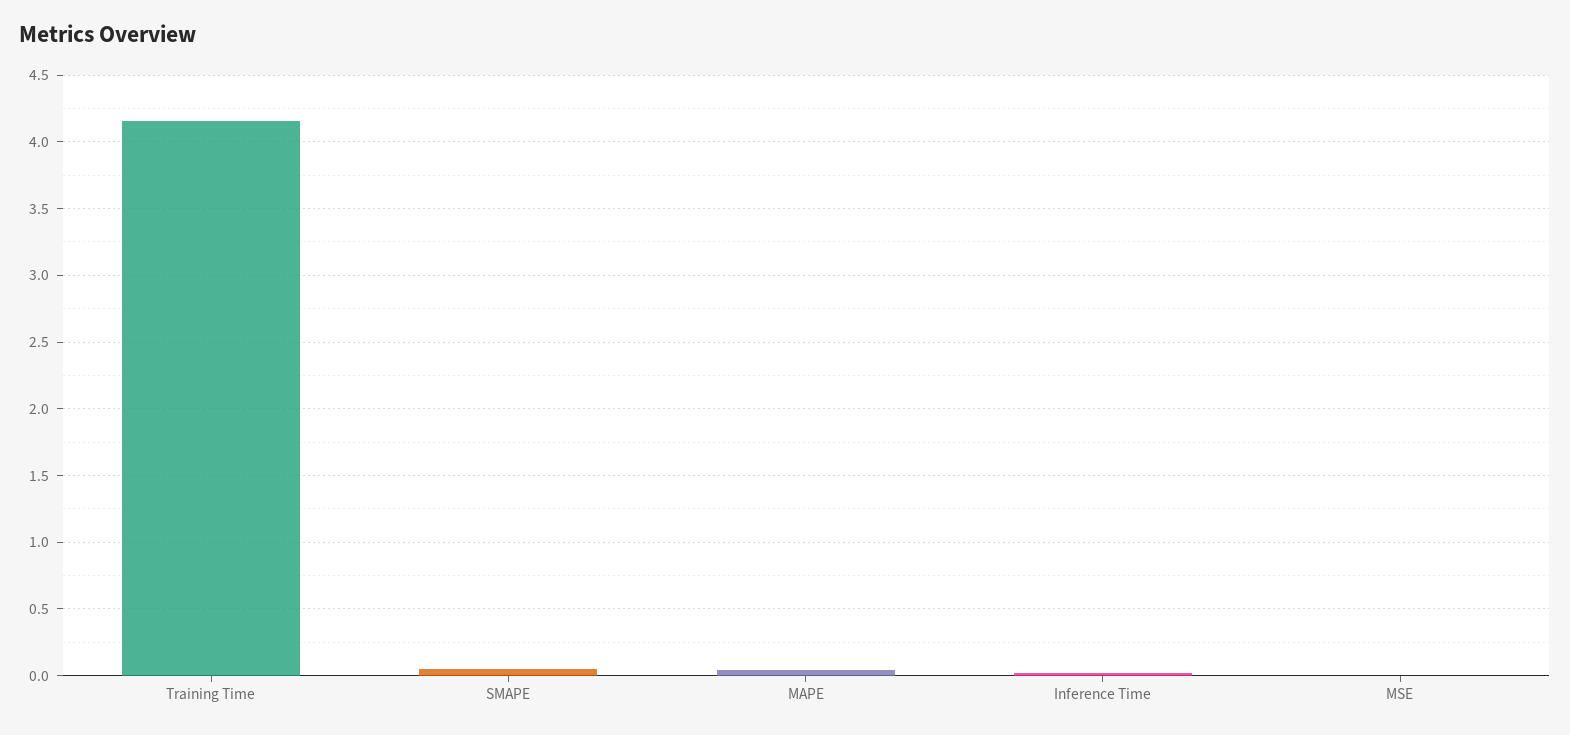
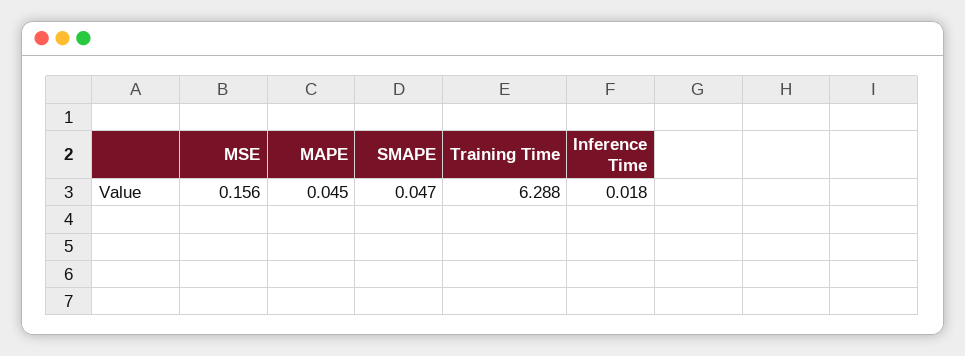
Training Time: 4.15 -> 6.288
MSE: 0 -> 0.156

